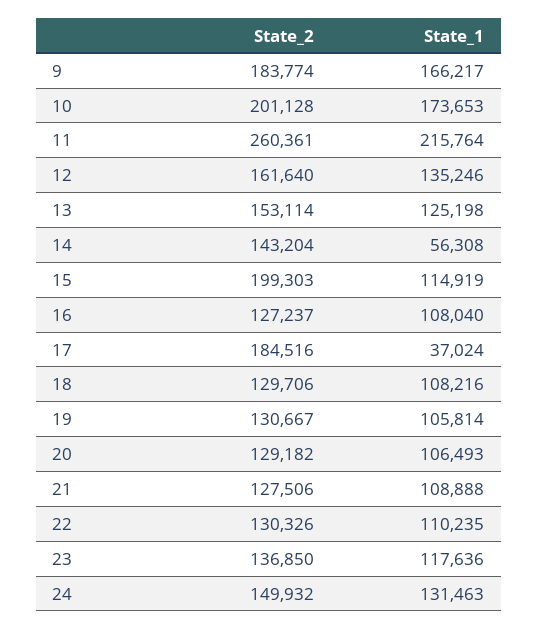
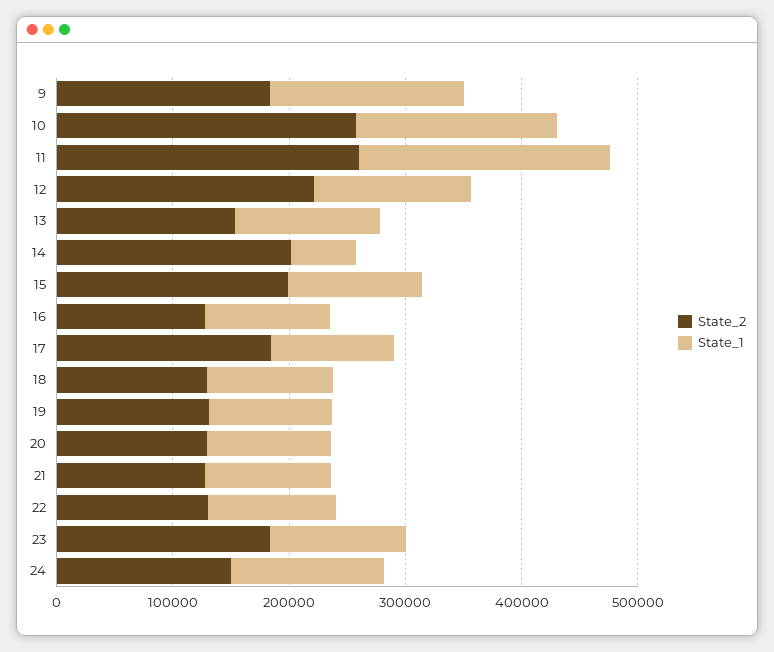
State_2, 10: 201128 -> 260000
State_2, 12: 161640 -> 220000
State_2, 14: 143204 -> 200000
State_1, 17: 37024 -> 100000
State_2, 23: 136850 -> 180000

